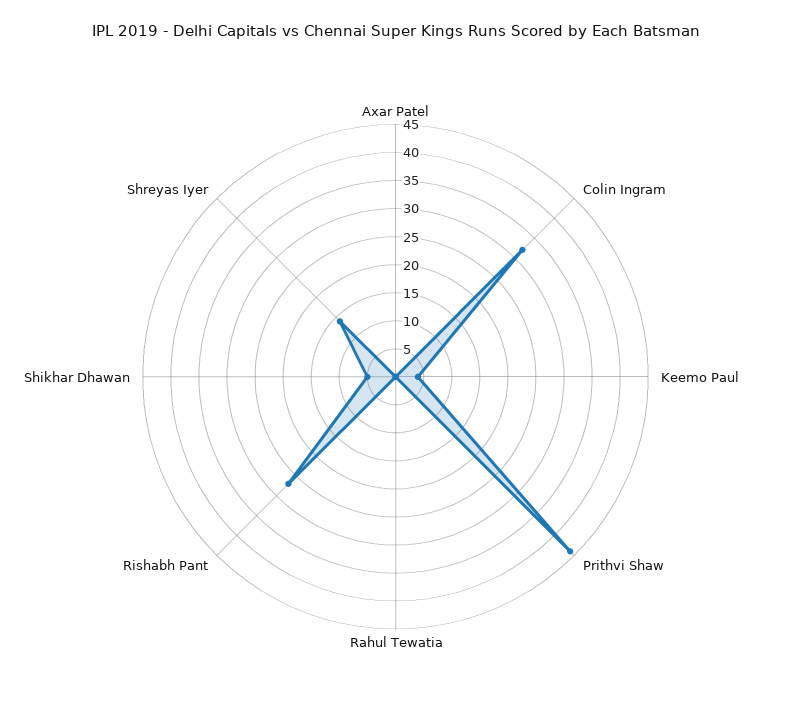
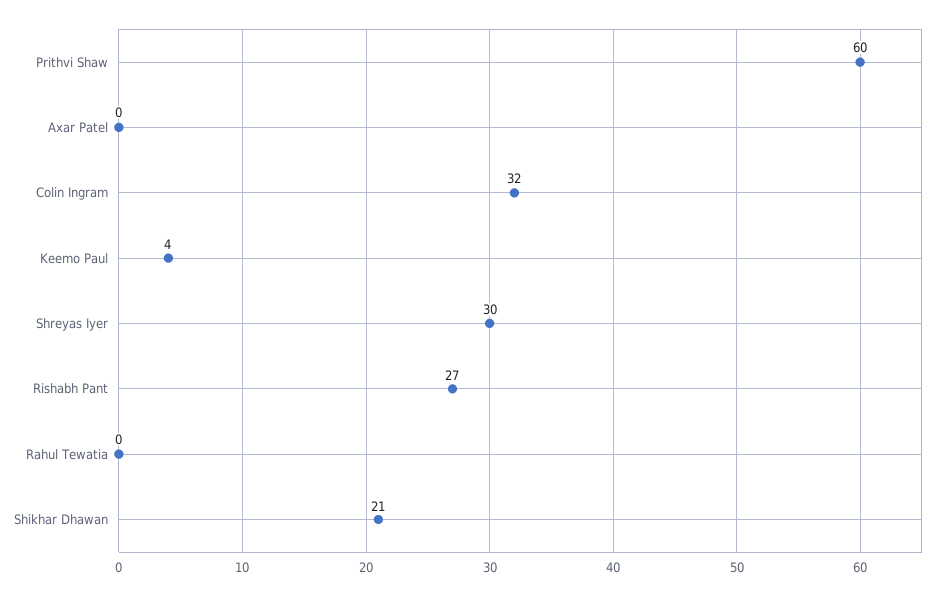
Prithvi Shaw: 45 -> 60
Shikhar Dhawan: 5 -> 21
Shreyas Iyer: 15 -> 30

